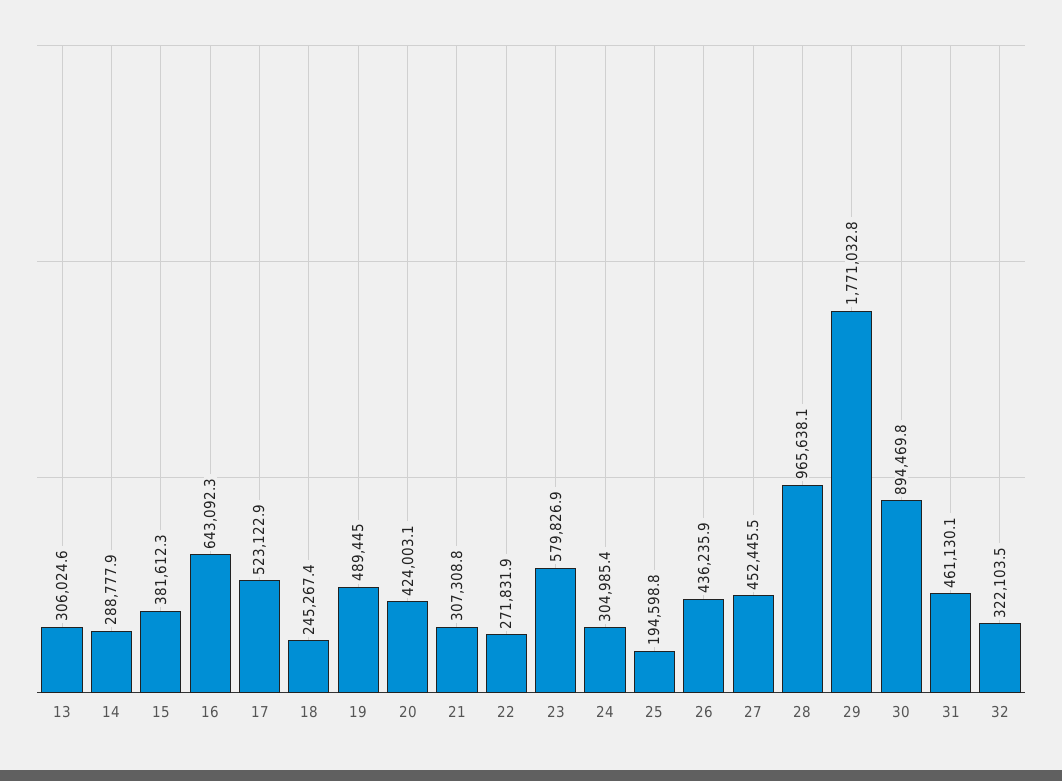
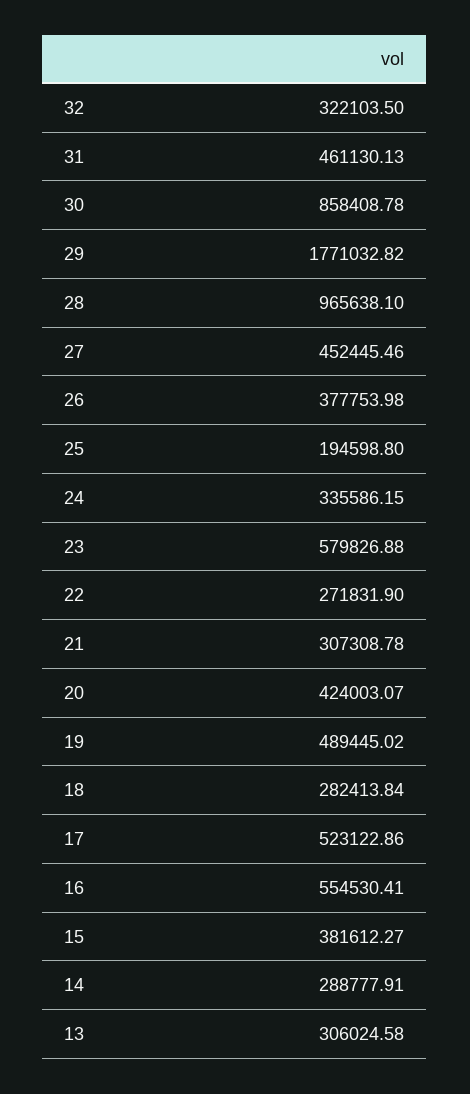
16: 643092.3 -> 554530.41
18: 245267.4 -> 282413.84
24: 304985.4 -> 335586.15
26: 436235.9 -> 377753.98
30: 894469.8 -> 858408.78

